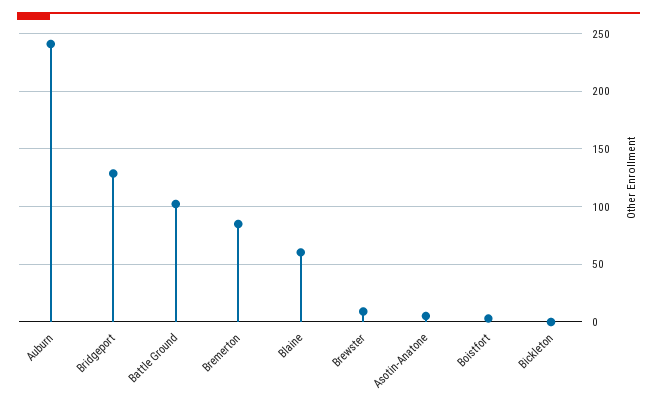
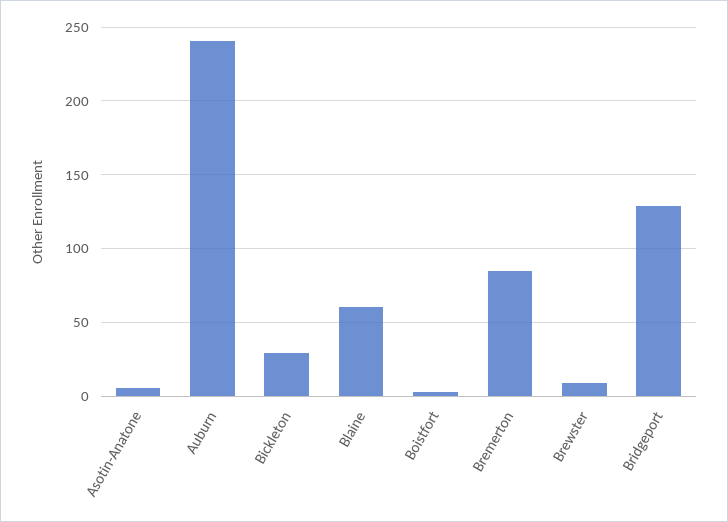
Battle Ground: 100 -> none
Bickleton: 0 -> 30

